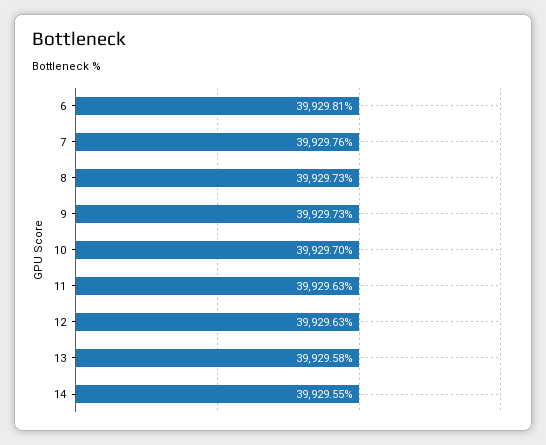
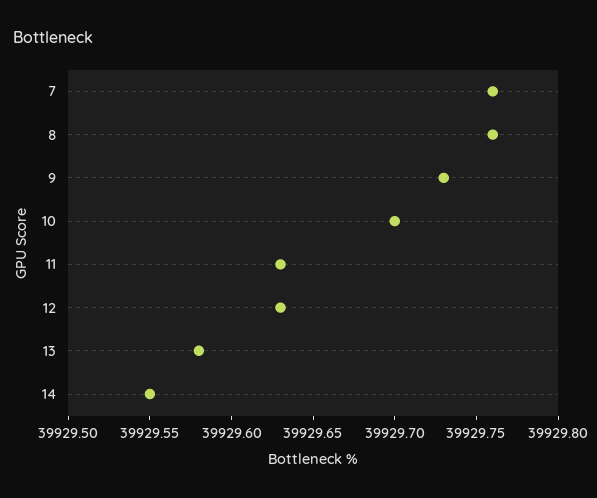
6: 39929.81 -> none
8: 39929.73 -> 39929.76

